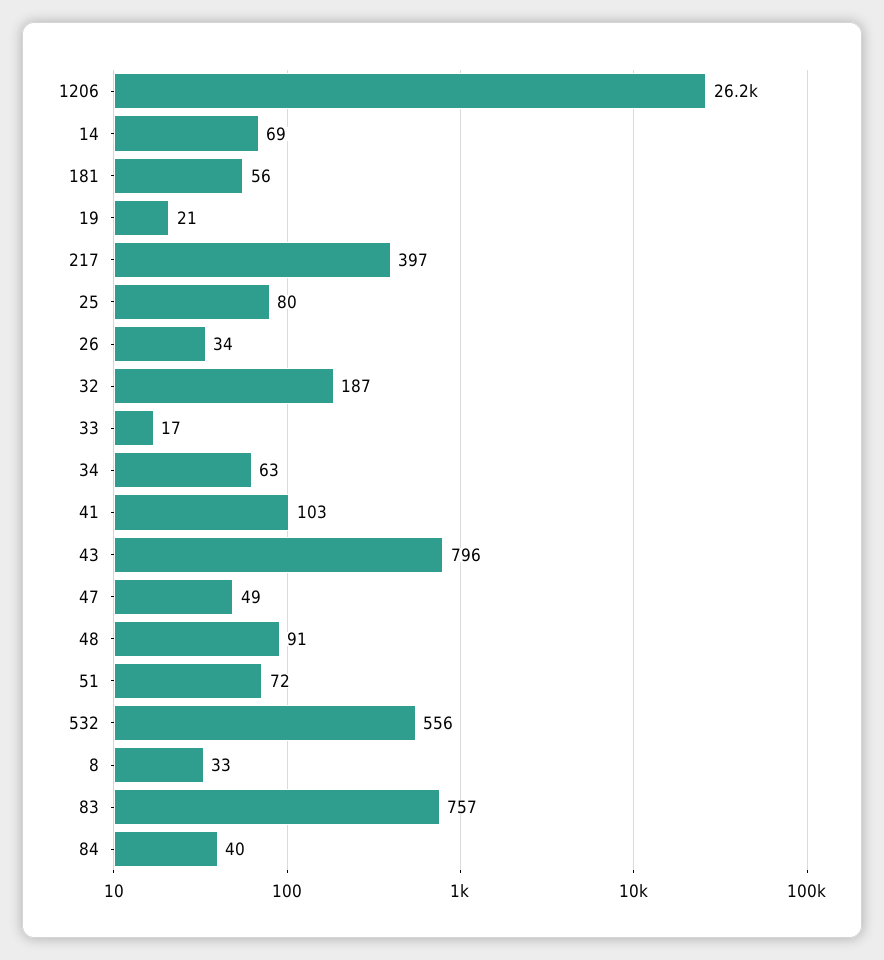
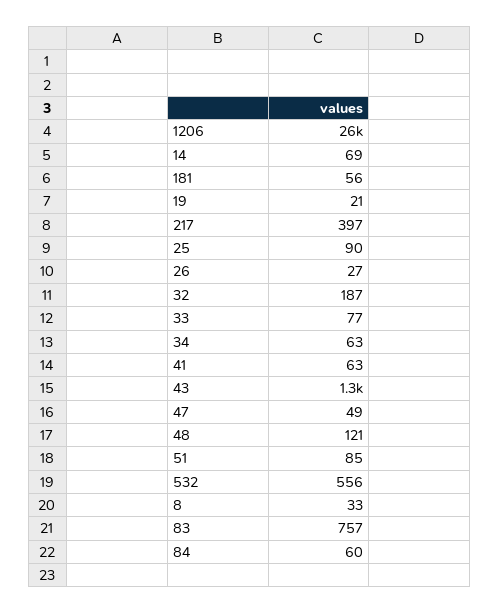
25: 80 -> 90
26: 34 -> 27
33: 17 -> 77
41: 103 -> 63
43: 796 -> 1300
48: 91 -> 121
51: 72 -> 85
84: 40 -> 60

